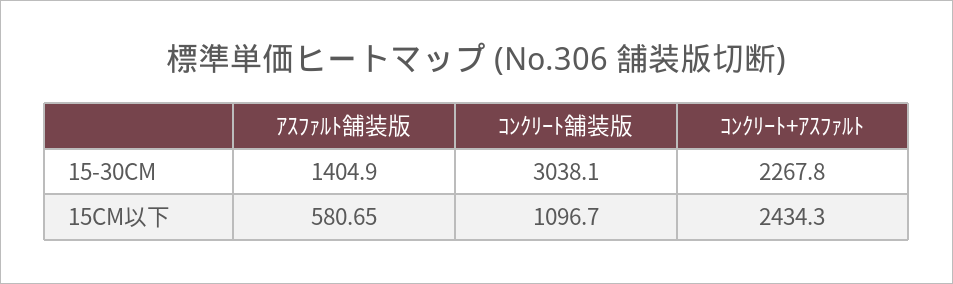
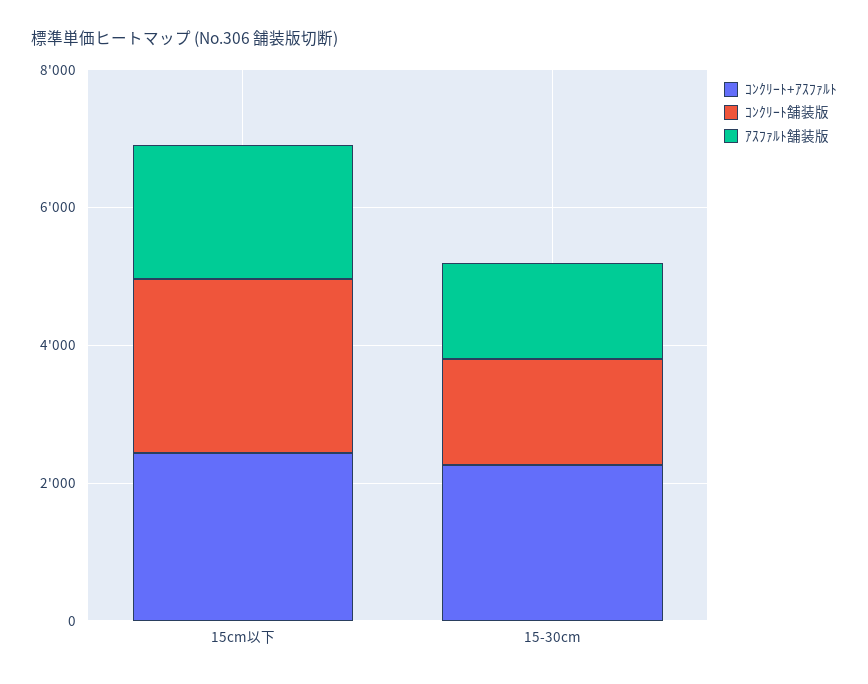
ｺﾝｸﾘｰﾄ舗装版, 15-30CM: 3038.1 -> 1500
ｱｽﾌｧﾙﾄ舗装版, 15CM以下: 580.65 -> 2000
ｺﾝｸﾘｰﾄ舗装版, 15CM以下: 1096.7 -> 2500

